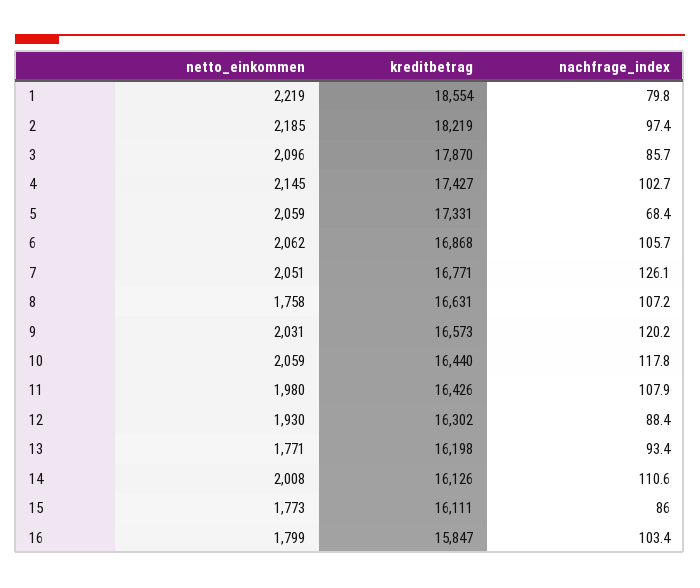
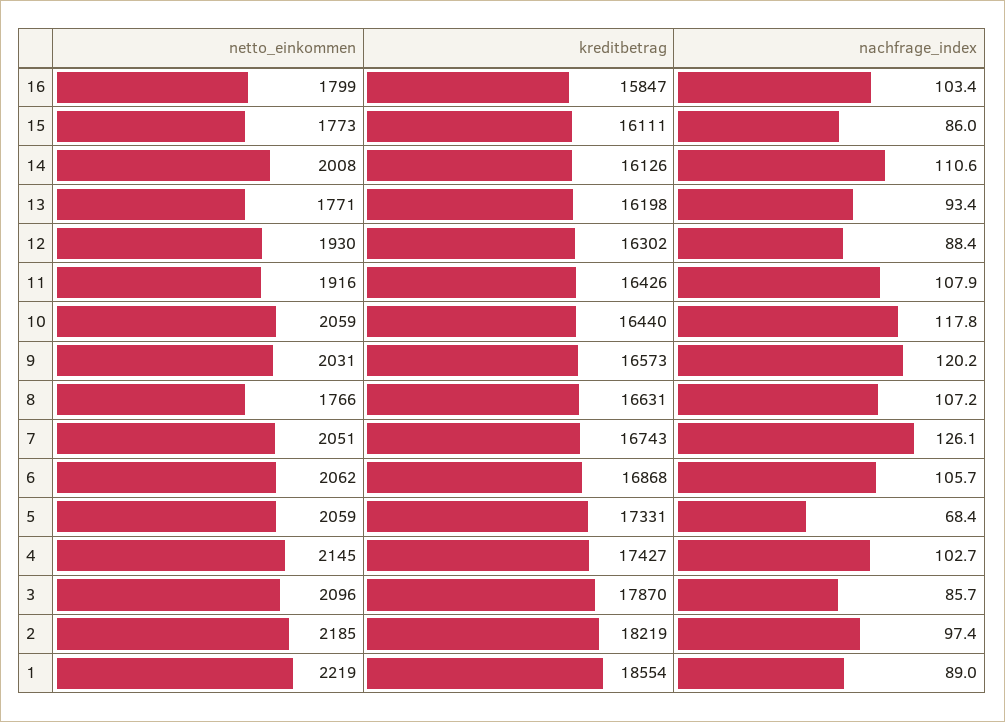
nachfrage_index, 1: 79.8 -> 89
kreditbetrag, 7: 16771 -> 16743
netto_einkommen, 8: 1758 -> 1766
netto_einkommen, 11: 1980 -> 1916

